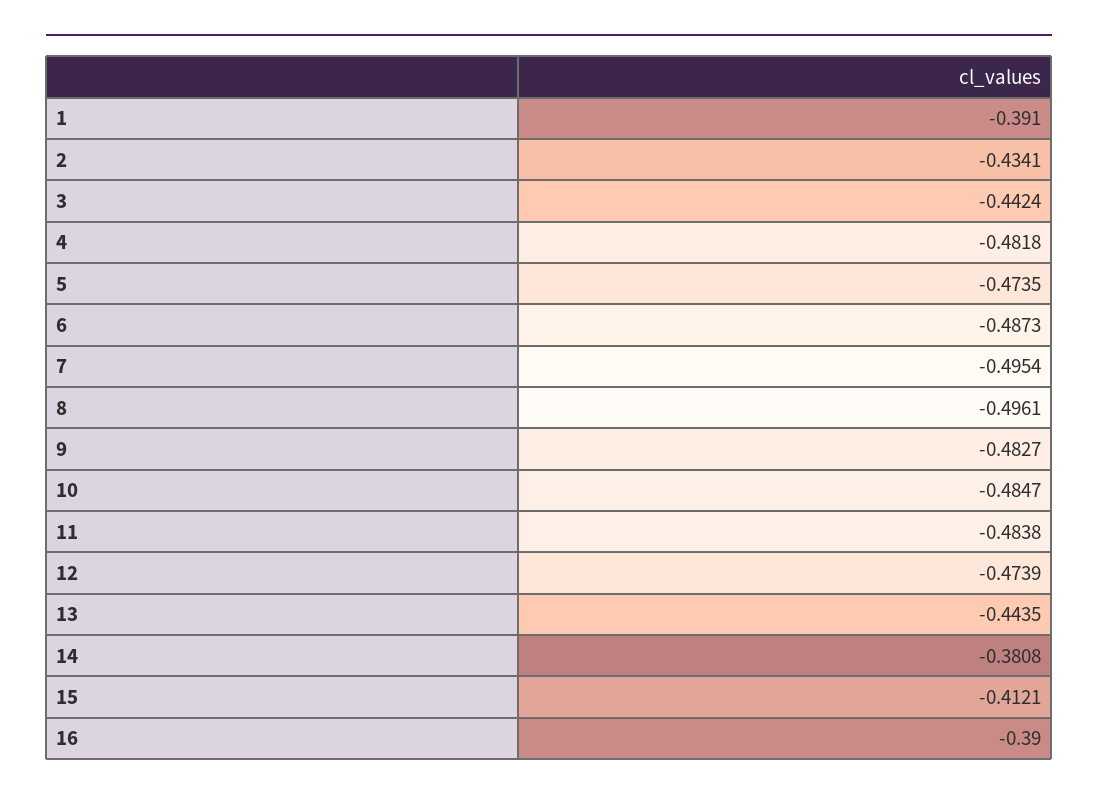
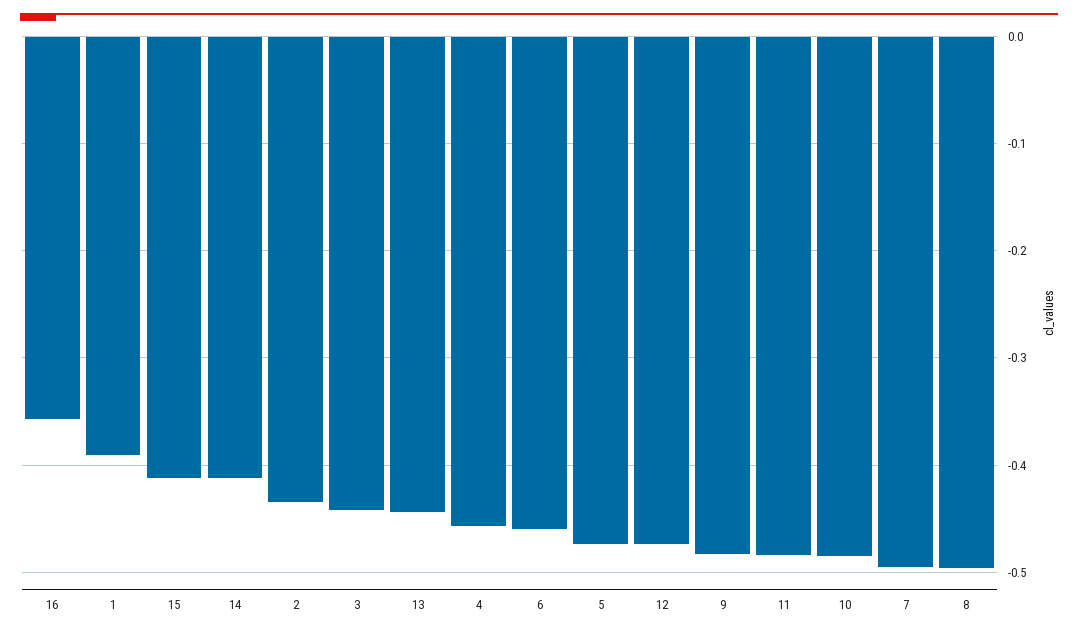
4: -0.4818 -> -0.46
6: -0.4873 -> -0.46
14: -0.3808 -> -0.41
16: -0.39 -> -0.36

